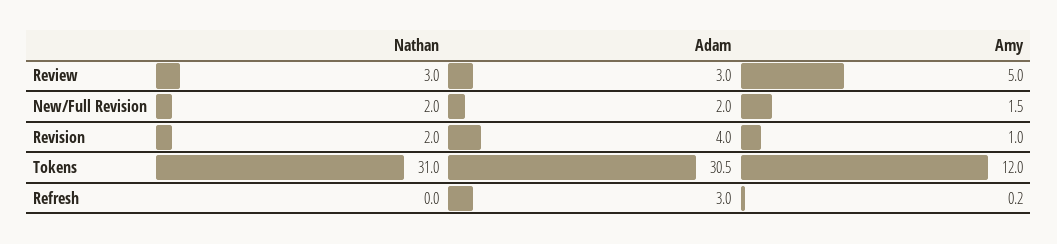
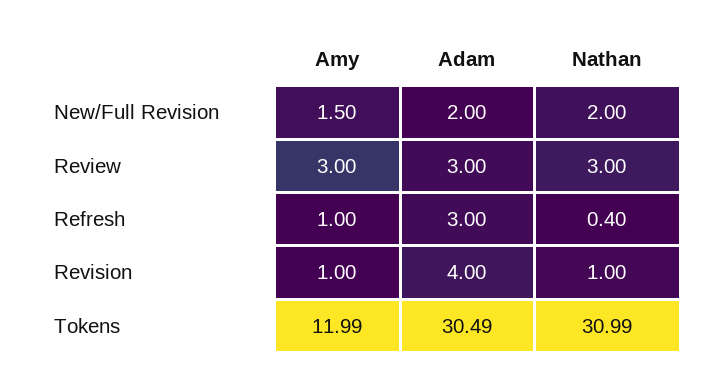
Amy, Review: 5 -> 3
Nathan, Revision: 2 -> 1
Nathan, Refresh: 0 -> 0.4
Amy, Refresh: 0.2 -> 1

